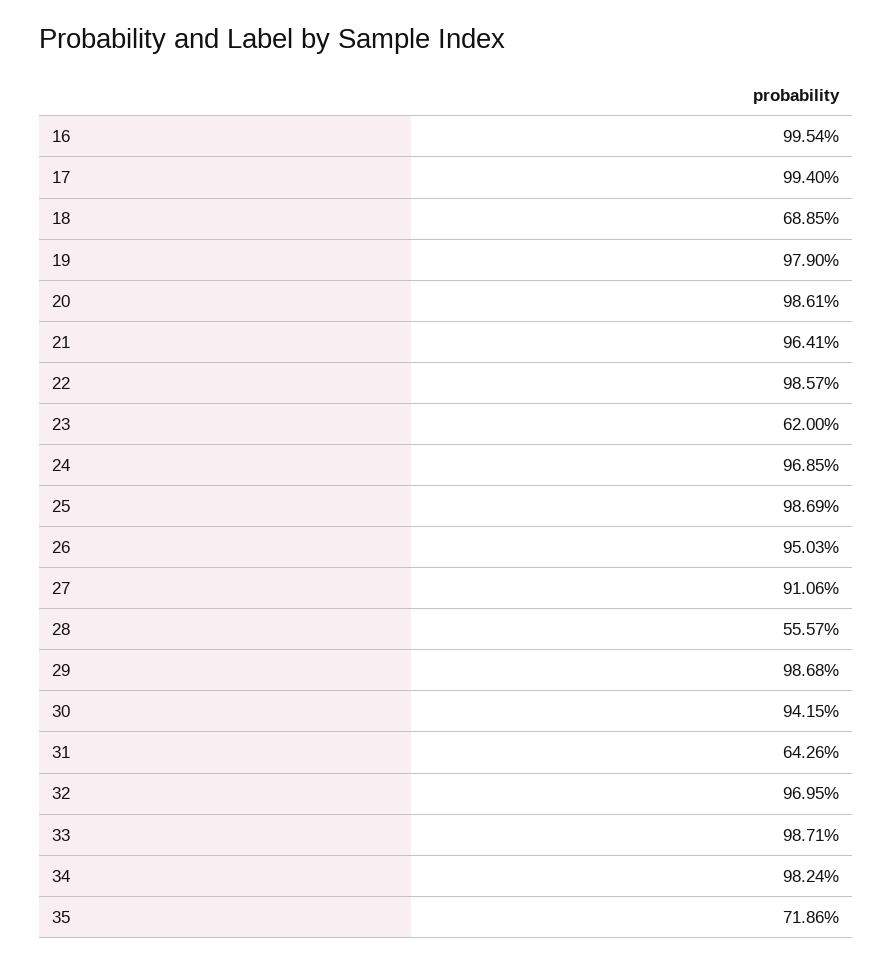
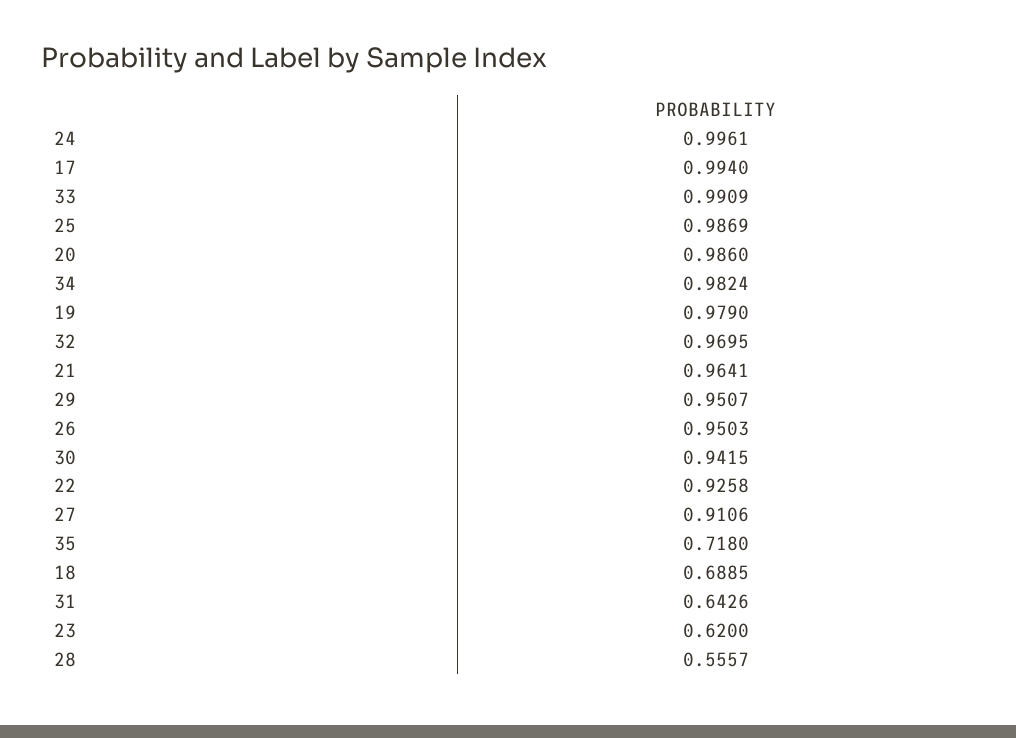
16: 0.9954 -> none
20: 0.9861 -> 0.986
22: 0.9857 -> 0.9258
24: 0.9685 -> 0.9961
29: 0.9868 -> 0.9507
33: 0.9871 -> 0.9909
35: 0.7186 -> 0.718

